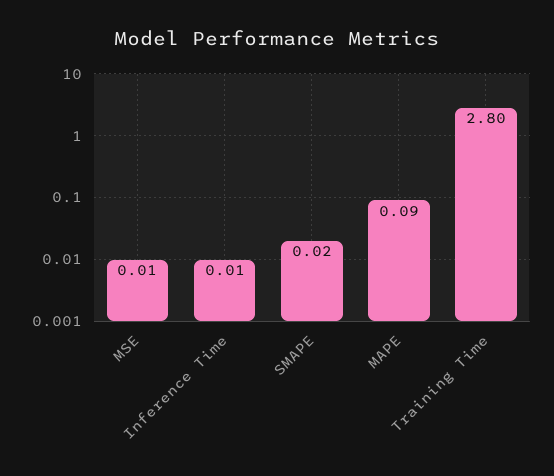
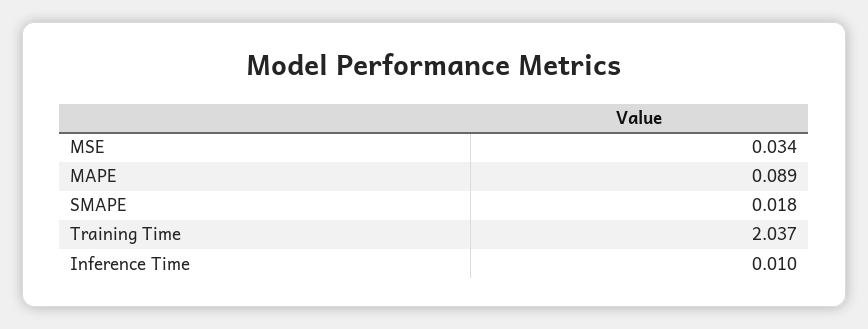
MSE: 0.01 -> 0.034
Training Time: 2.8 -> 2.037

